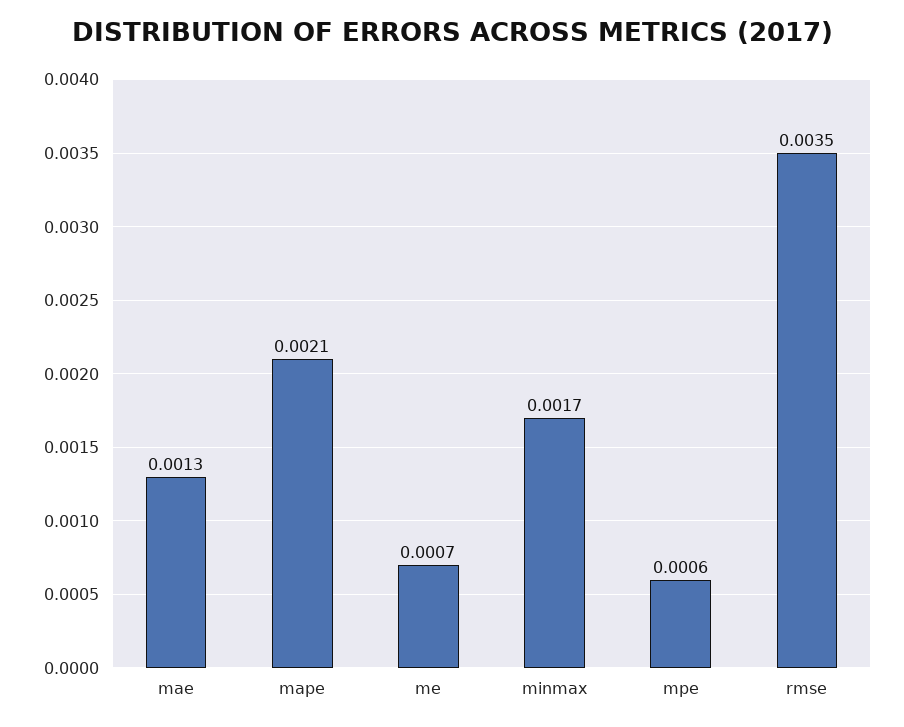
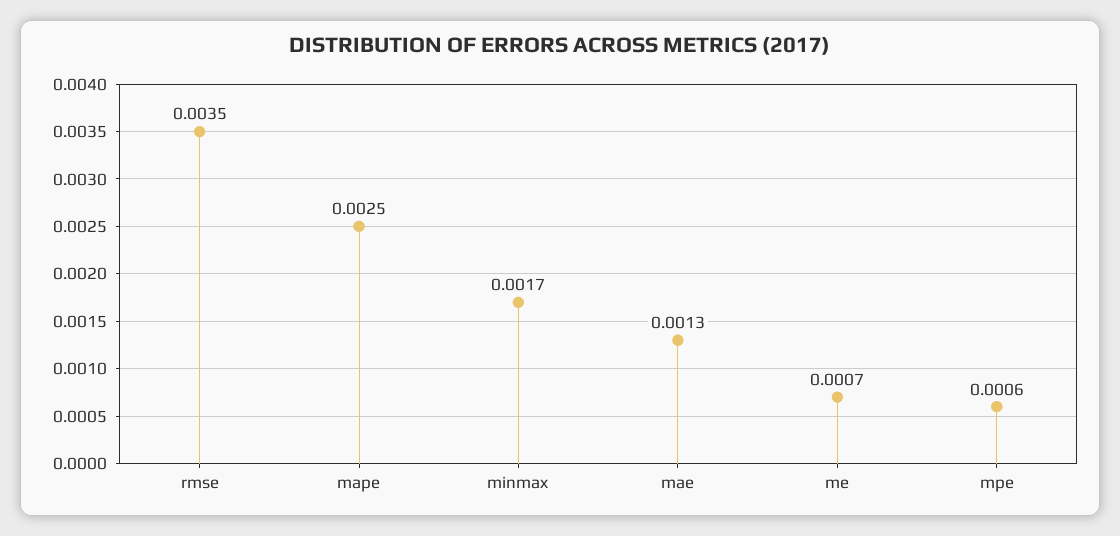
mape: 0.0021 -> 0.0025

